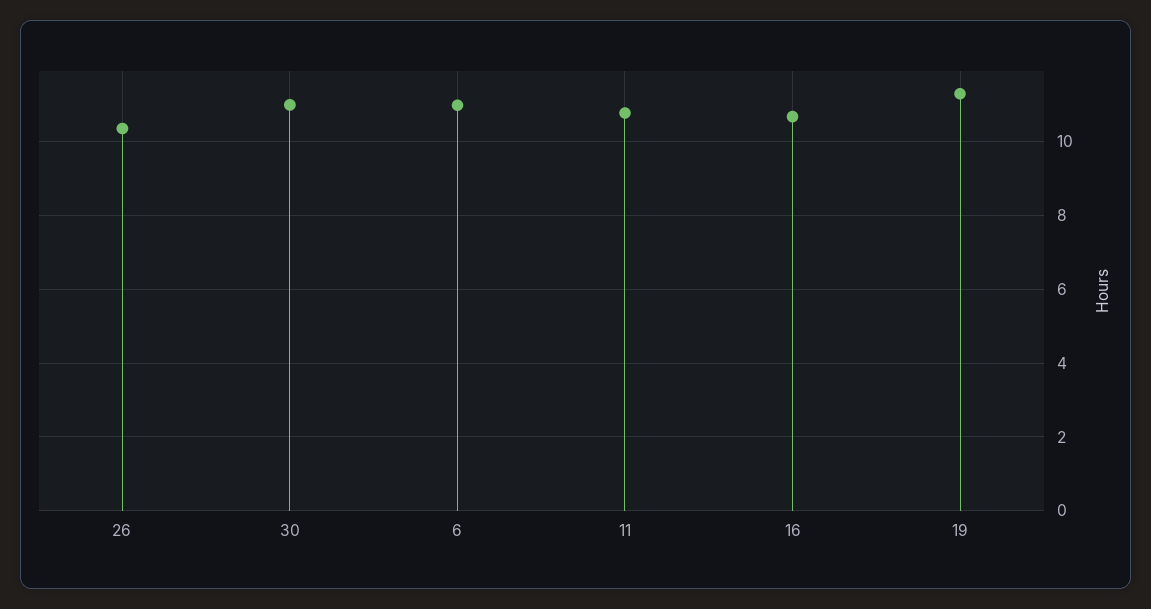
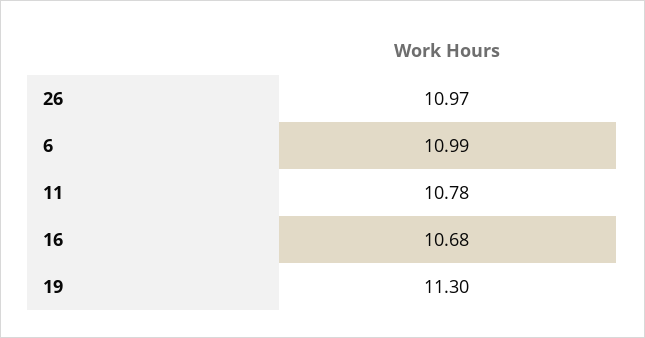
26: 10.4 -> 10.97
30: 11 -> none

